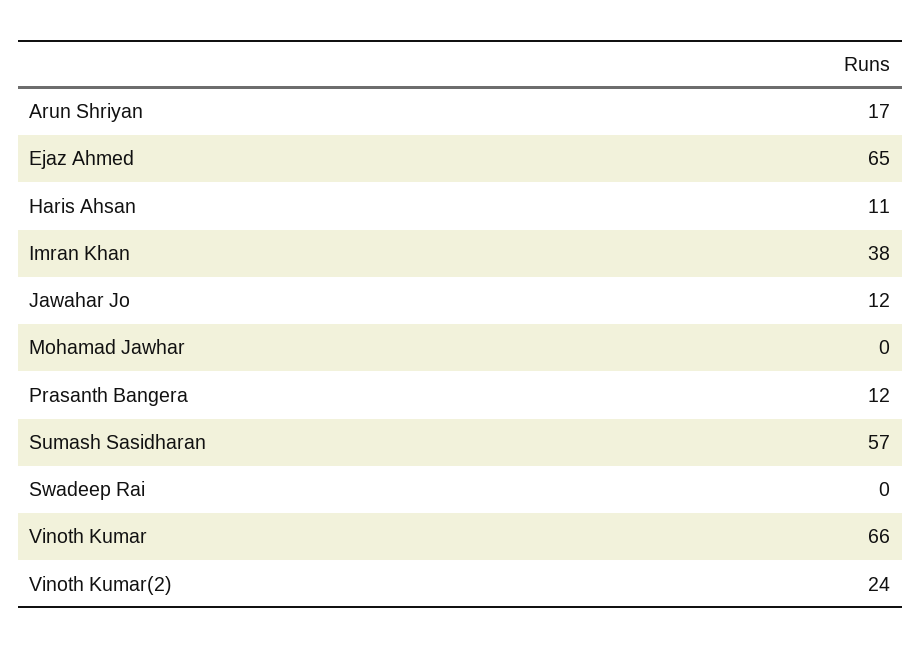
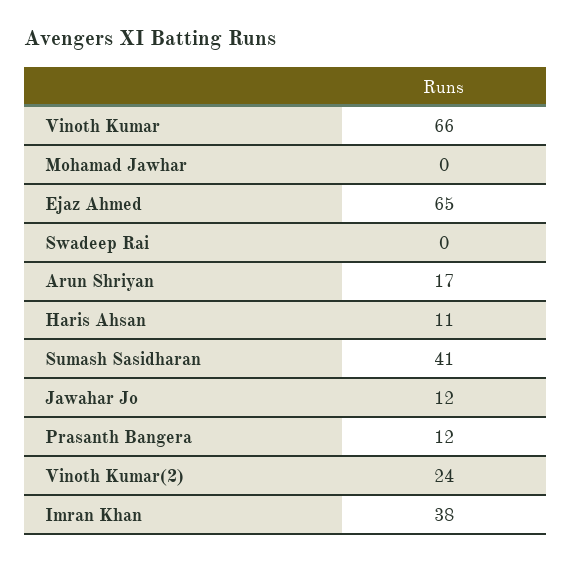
Sumash Sasidharan: 57 -> 41

